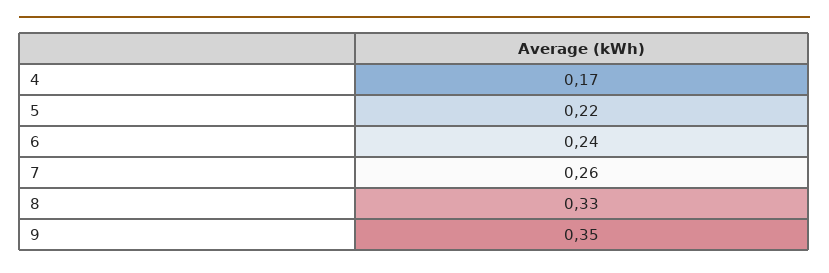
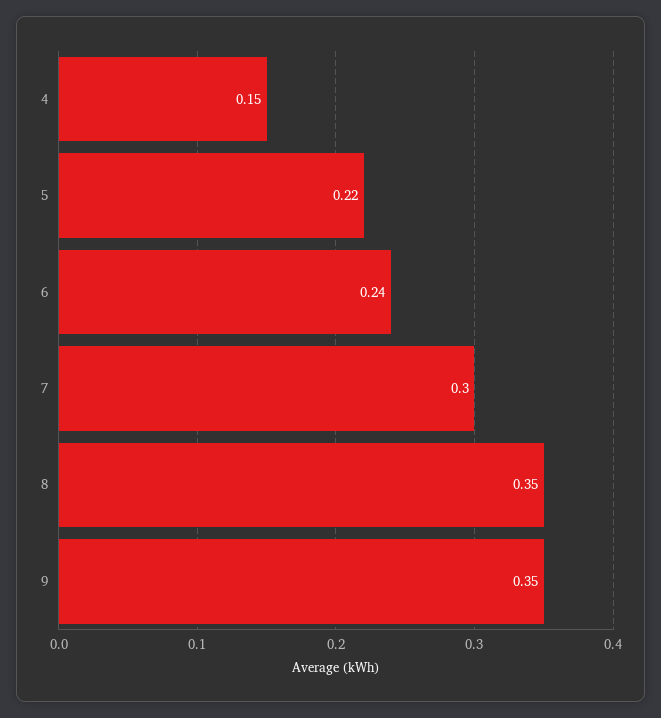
4: 0.17 -> 0.15
7: 0.26 -> 0.3
8: 0.33 -> 0.35

